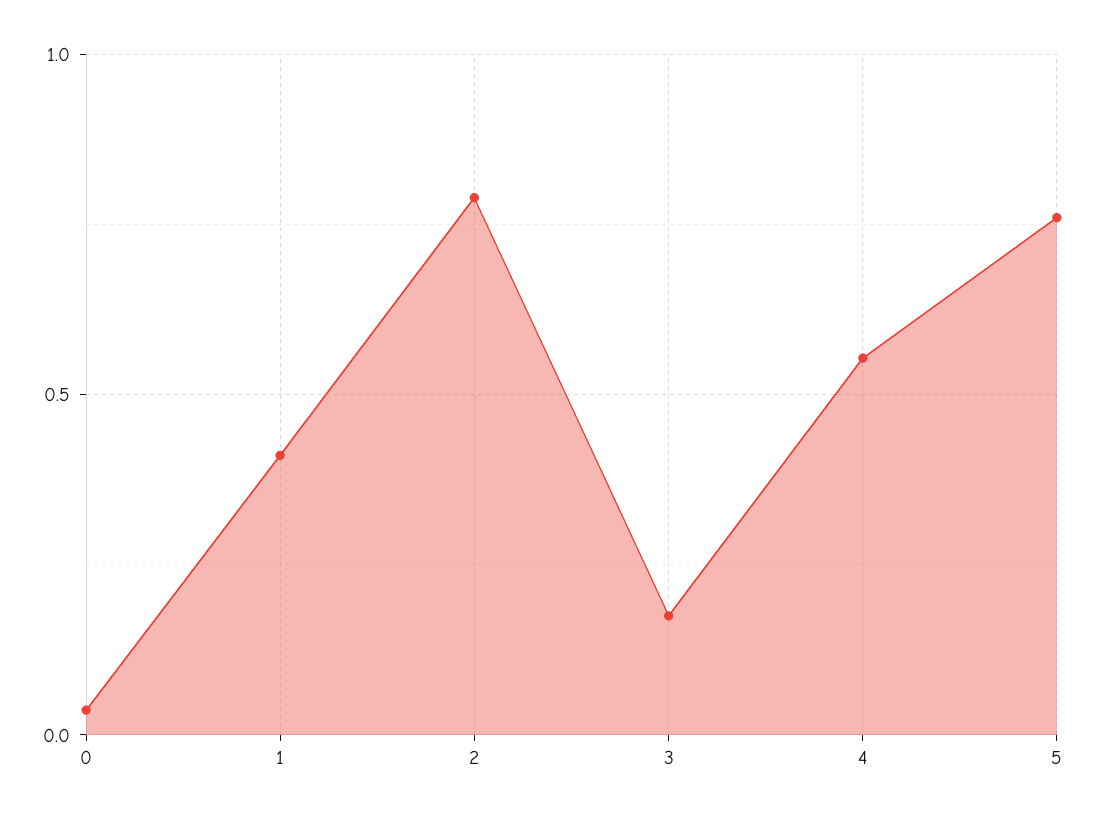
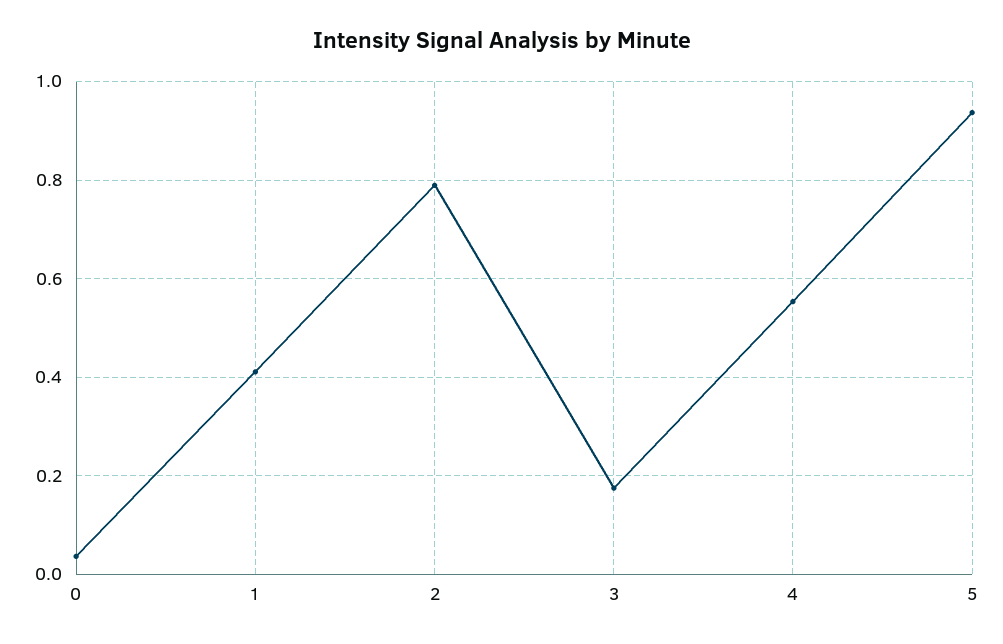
5: 0.75 -> 0.94

